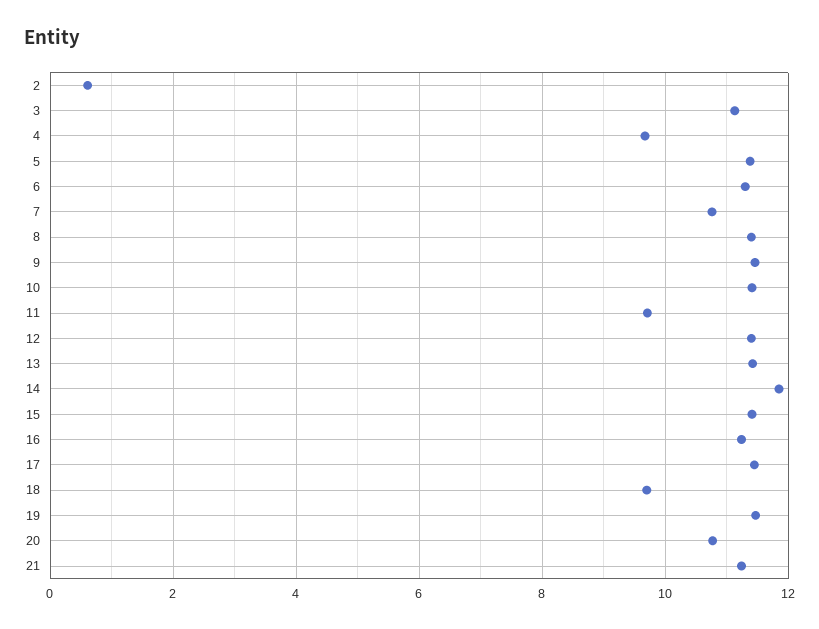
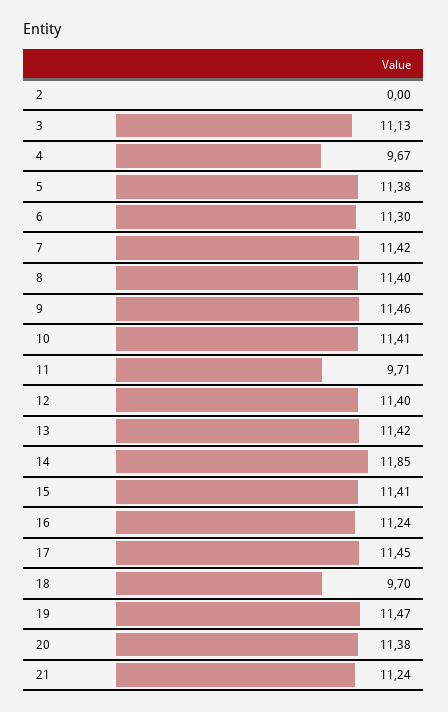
2: 0.6 -> 0
7: 10.8 -> 11.42
20: 10.8 -> 11.38

